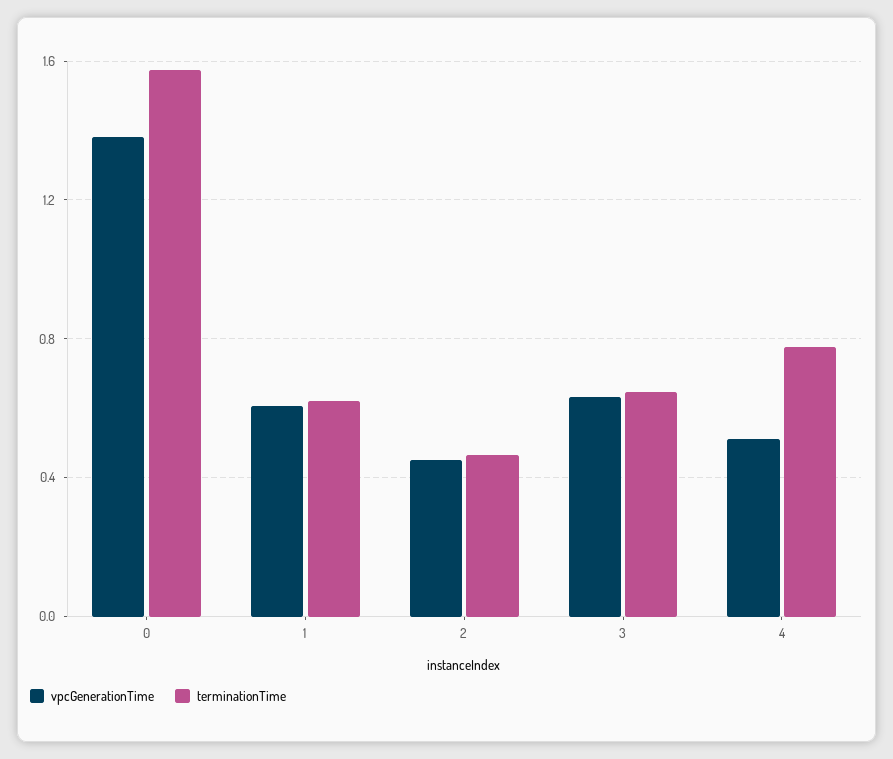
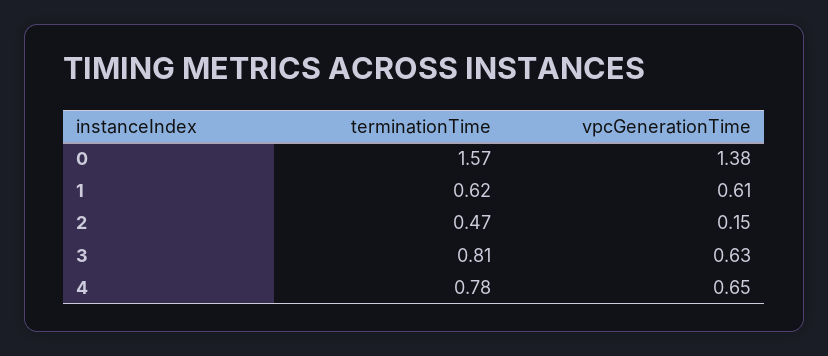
vpcGenerationTime, 2: 0.45 -> 0.15
terminationTime, 3: 0.65 -> 0.81
vpcGenerationTime, 4: 0.5 -> 0.65

